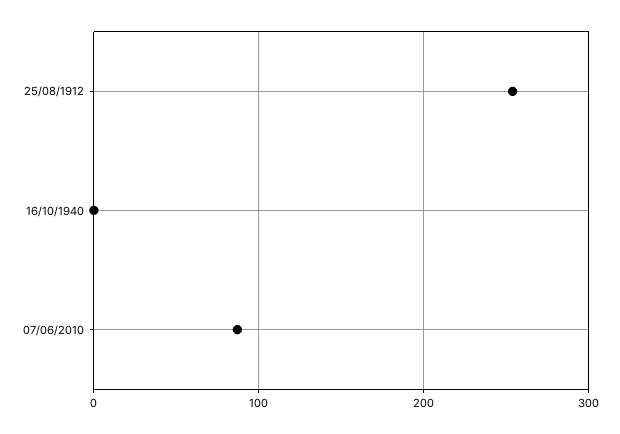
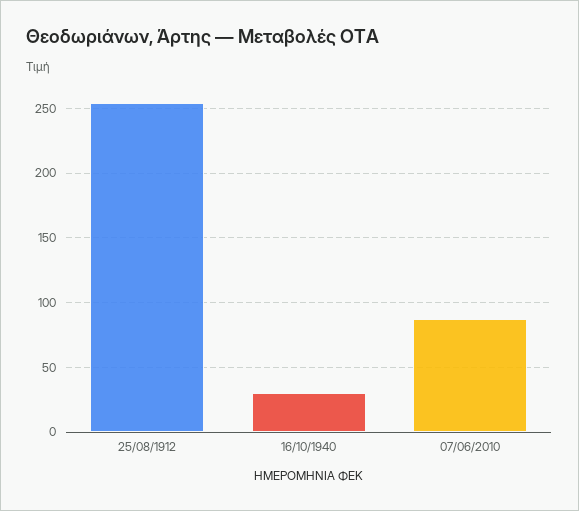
16/10/1940: 0 -> 30

